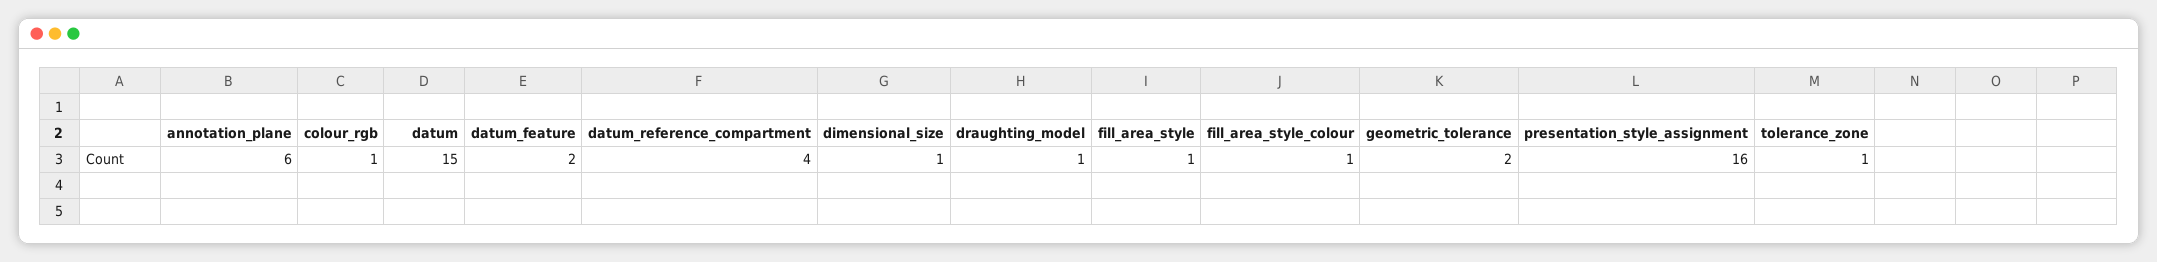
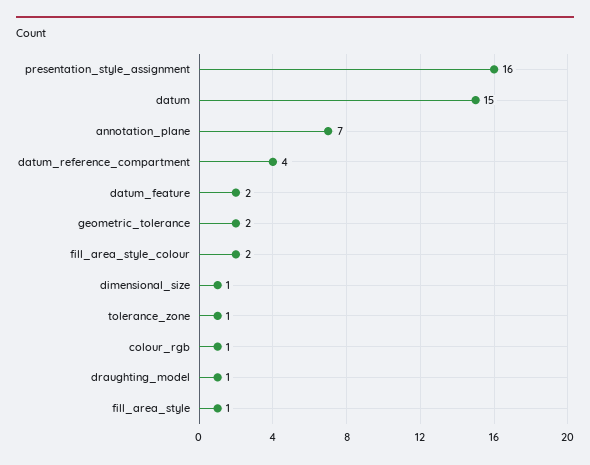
annotation_plane: 6 -> 7
fill_area_style_colour: 1 -> 2

